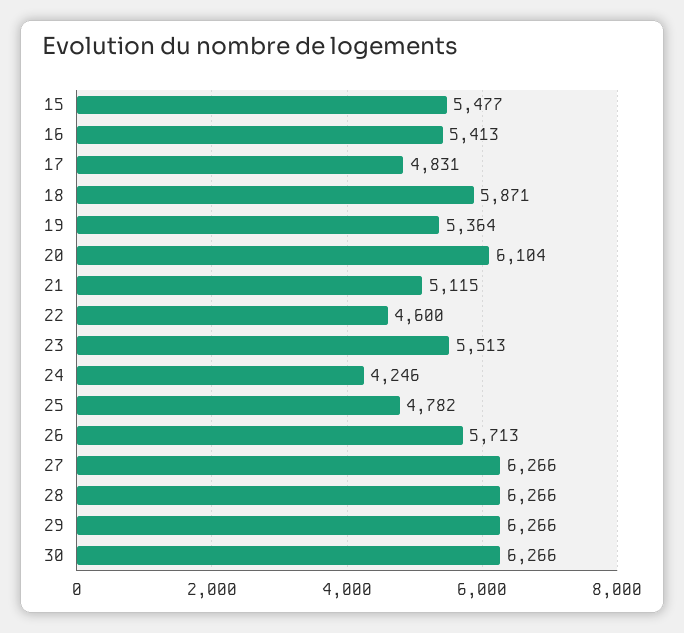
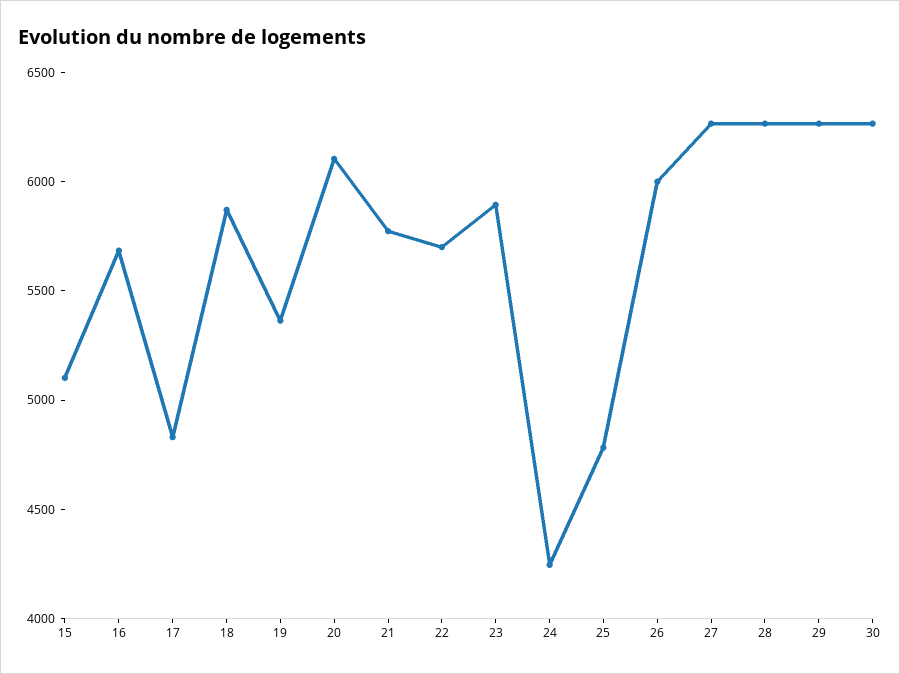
15: 5477 -> 5100
16: 5413 -> 5700
21: 5115 -> 5800
22: 4600 -> 5700
23: 5513 -> 5900
26: 5713 -> 6000

